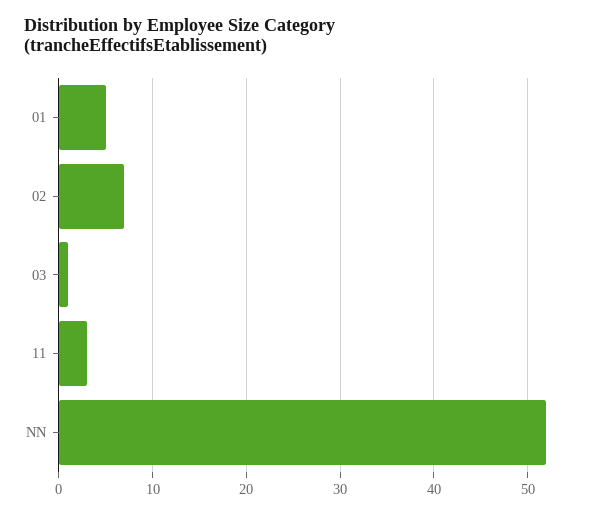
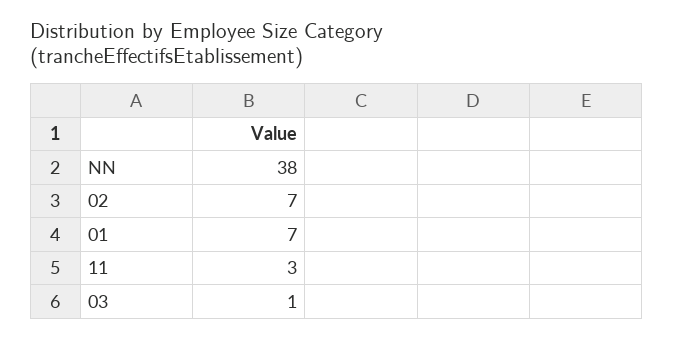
01: 5 -> 7
NN: 52 -> 38

